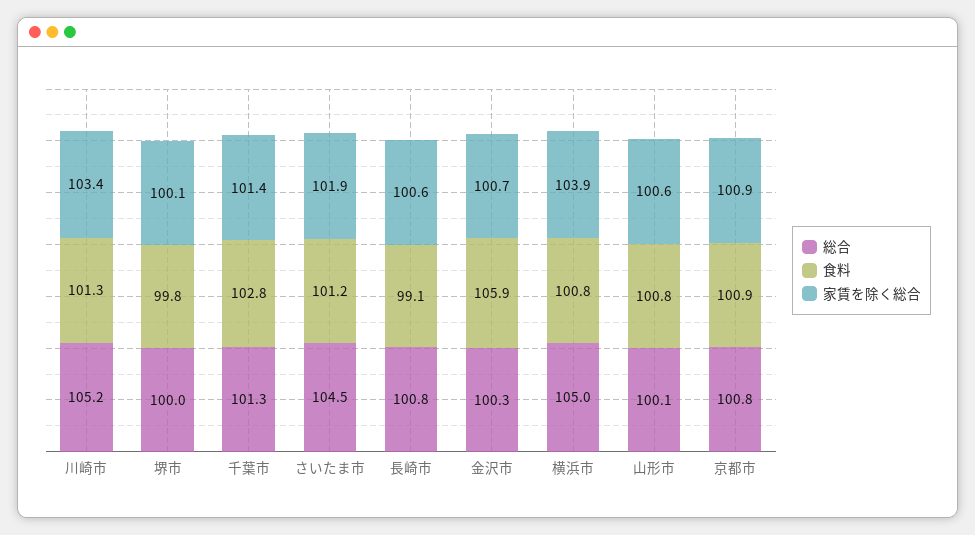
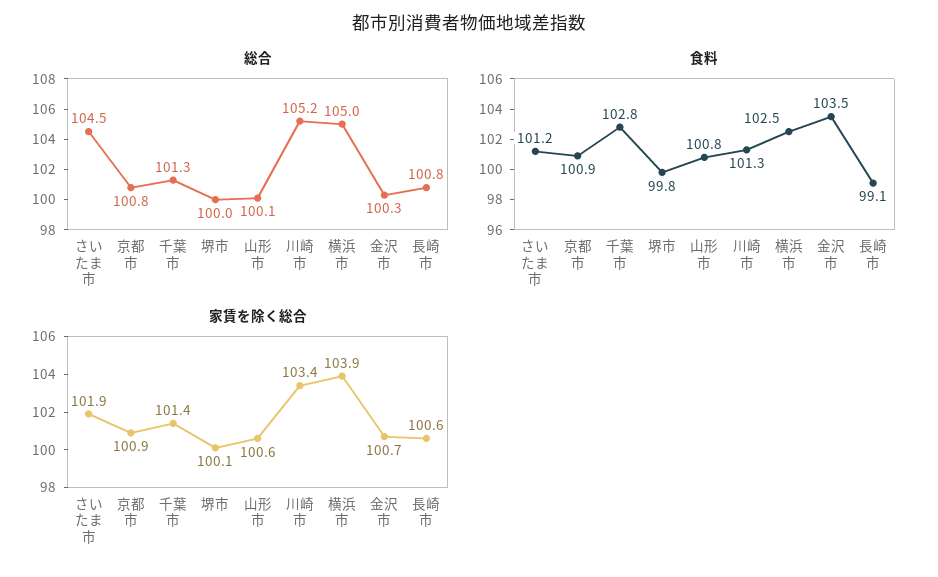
食料, 金沢市: 105.9 -> 103.5
食料, 横浜市: 100.8 -> 102.5

